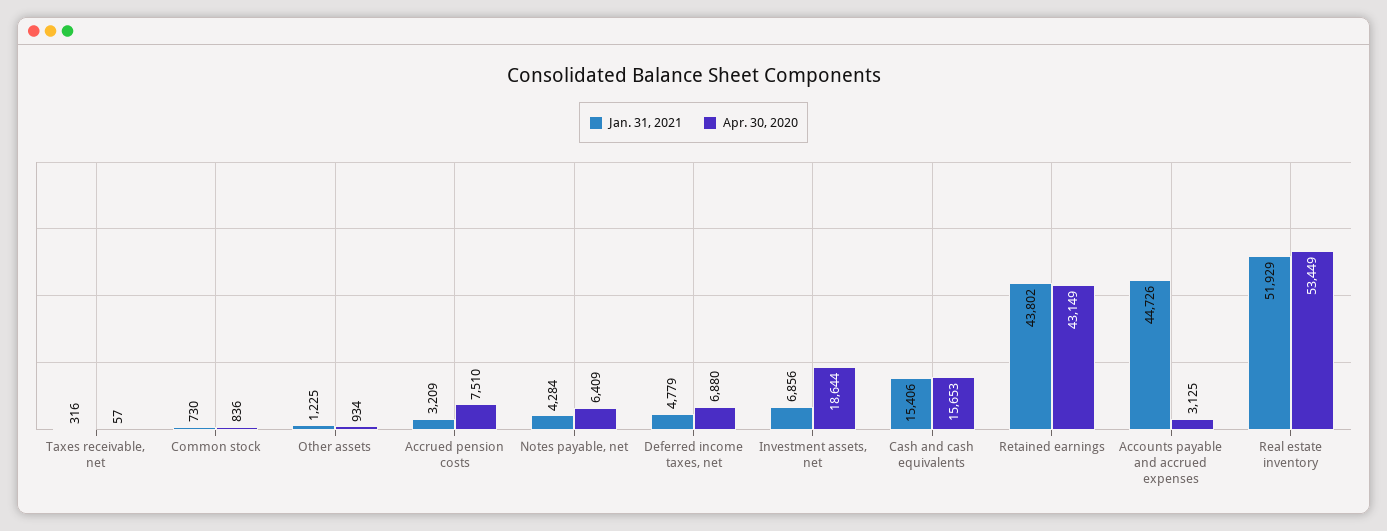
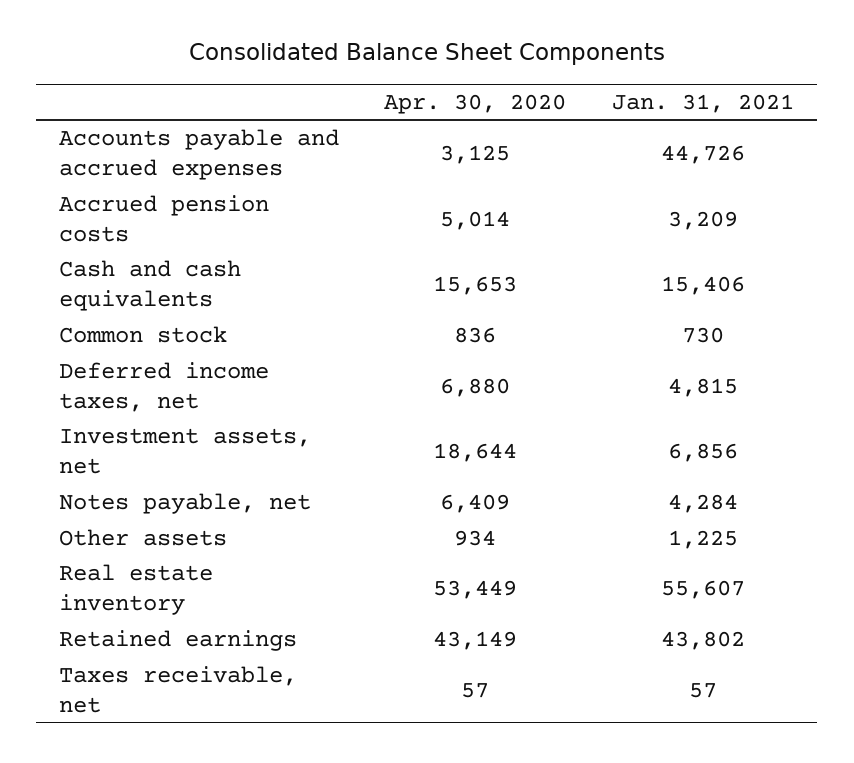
Jan. 31, 2021, Taxes receivable, net: 316 -> 57
Apr. 30, 2020, Accrued pension costs: 7510 -> 5014
Jan. 31, 2021, Deferred income taxes, net: 4779 -> 4815
Jan. 31, 2021, Real estate inventory: 51929 -> 55607

